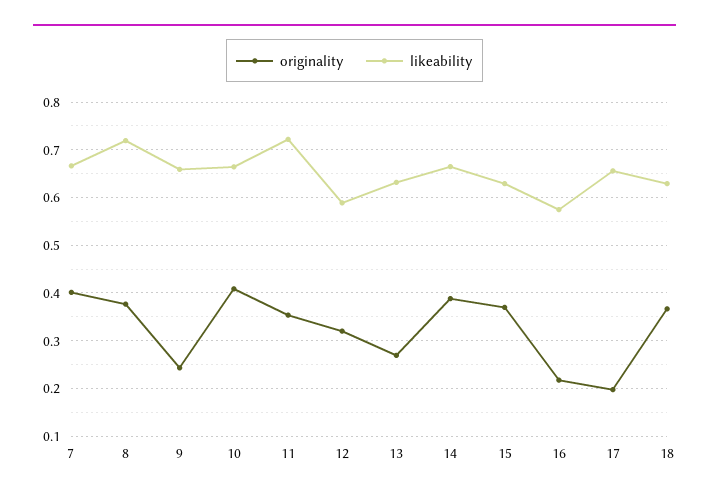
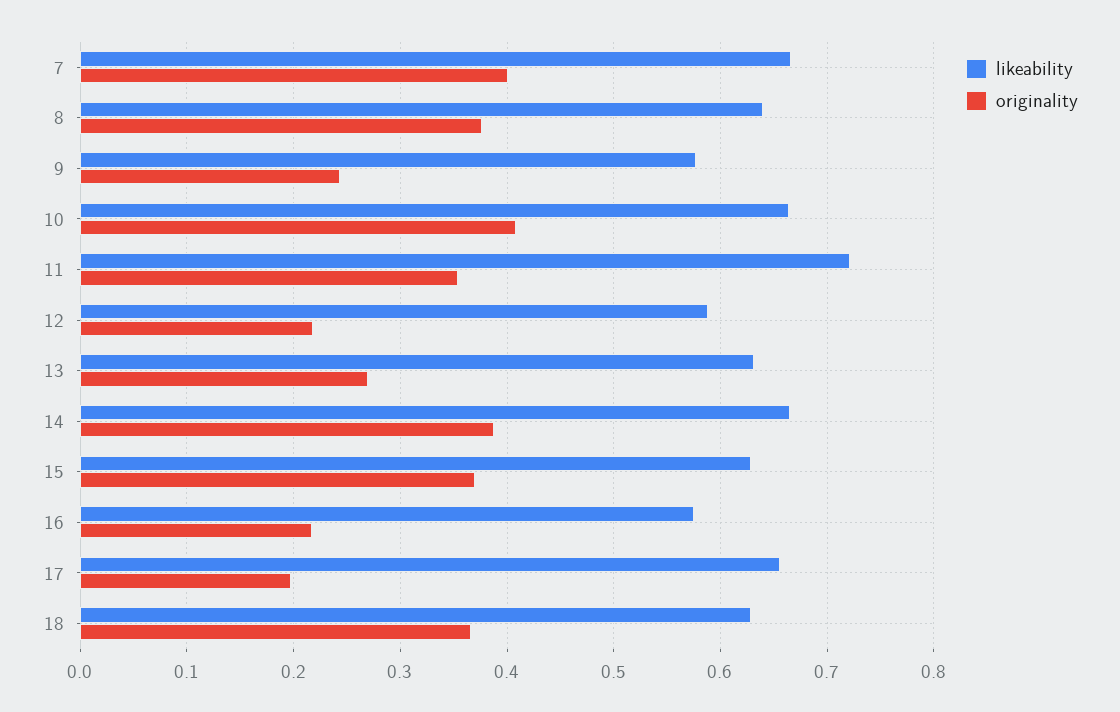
likeability, 8: 0.72 -> 0.64
likeability, 9: 0.66 -> 0.58
originality, 12: 0.32 -> 0.22

